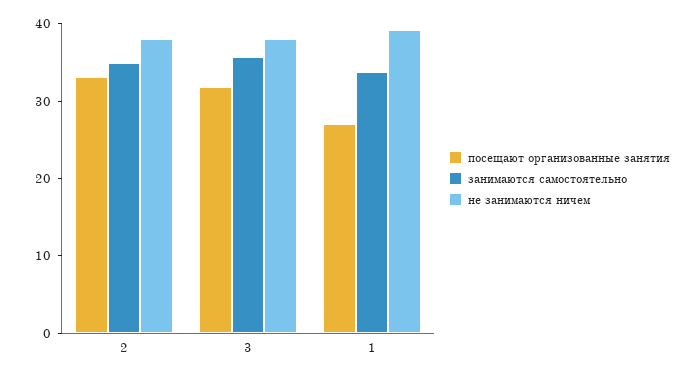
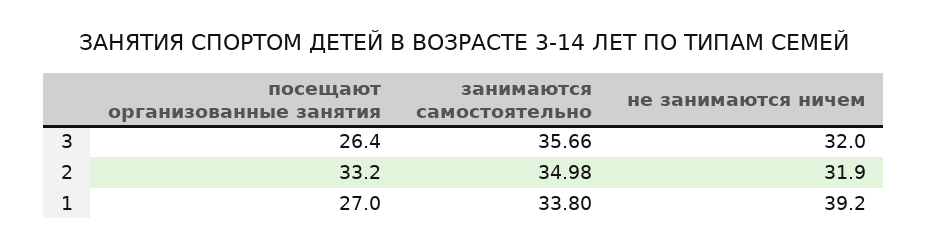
не занимаются ничем, 2: 38 -> 31.9
посещают организованные занятия, 3: 32 -> 26.4
не занимаются ничем, 3: 38 -> 32

